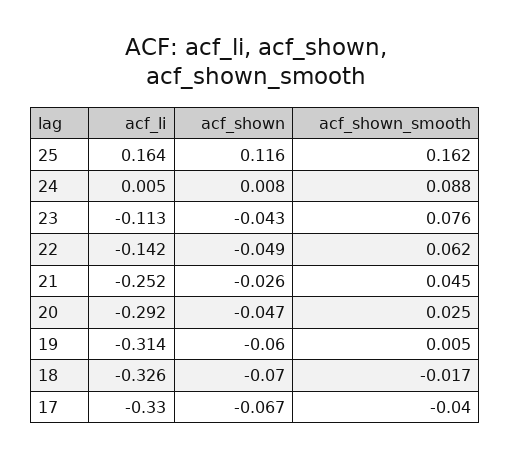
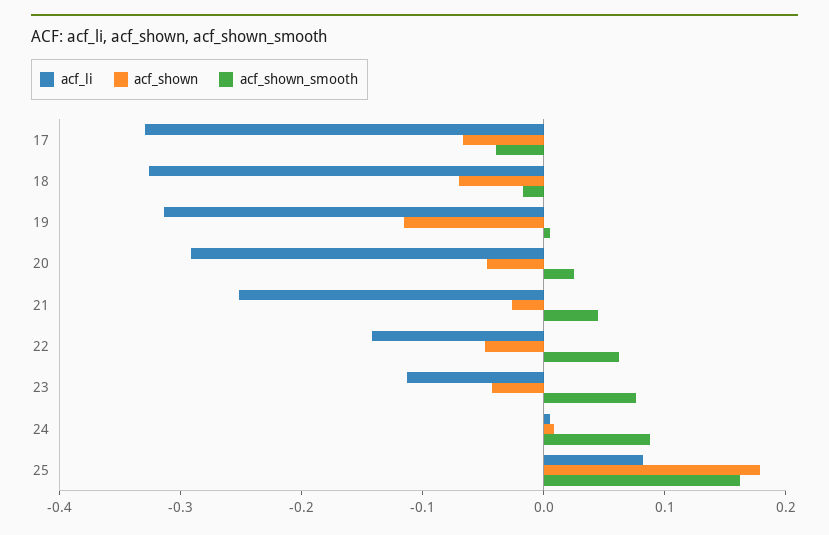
acf_li, 25: 0.164 -> 0.08
acf_shown, 25: 0.116 -> 0.18
acf_shown, 19: -0.06 -> -0.12

